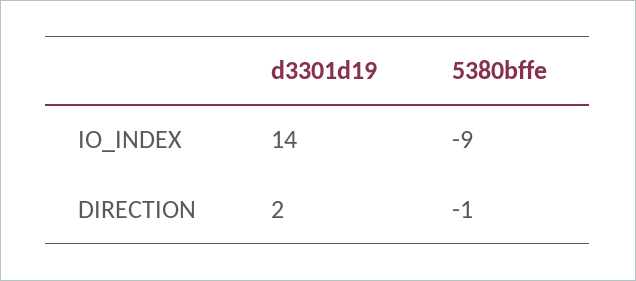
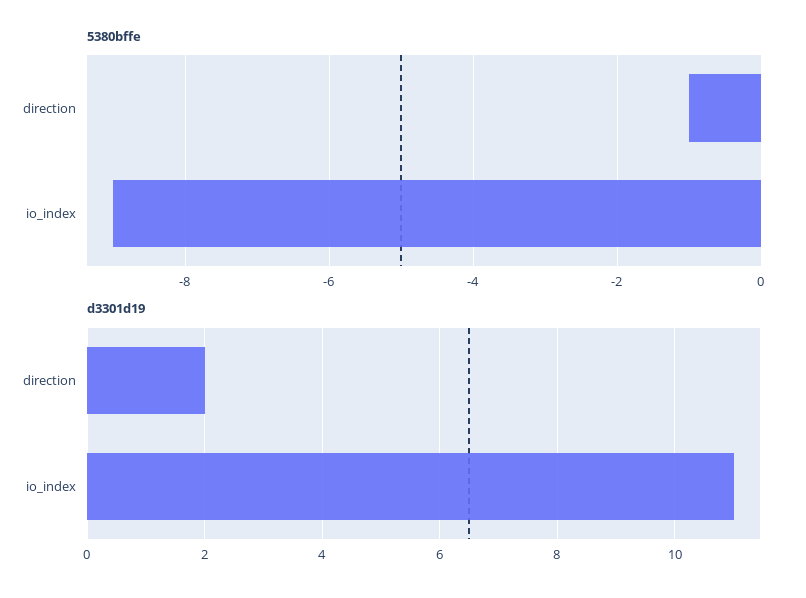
d3301d19, IO_INDEX: 14 -> 11

